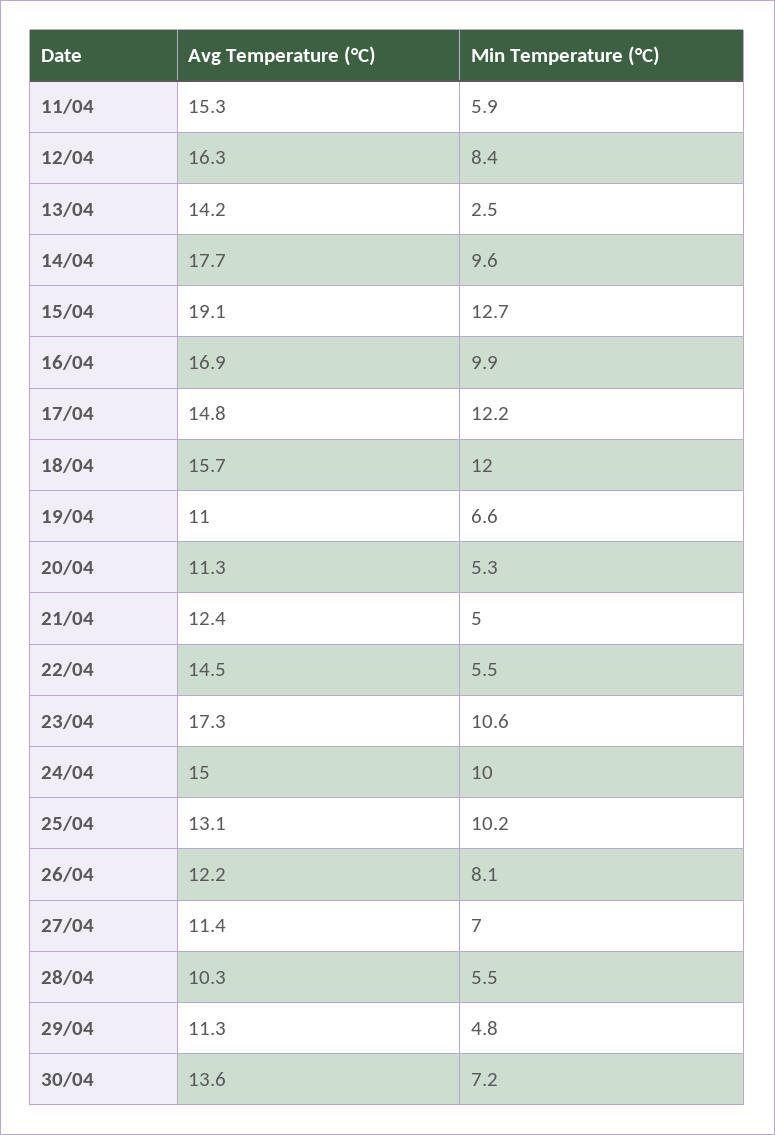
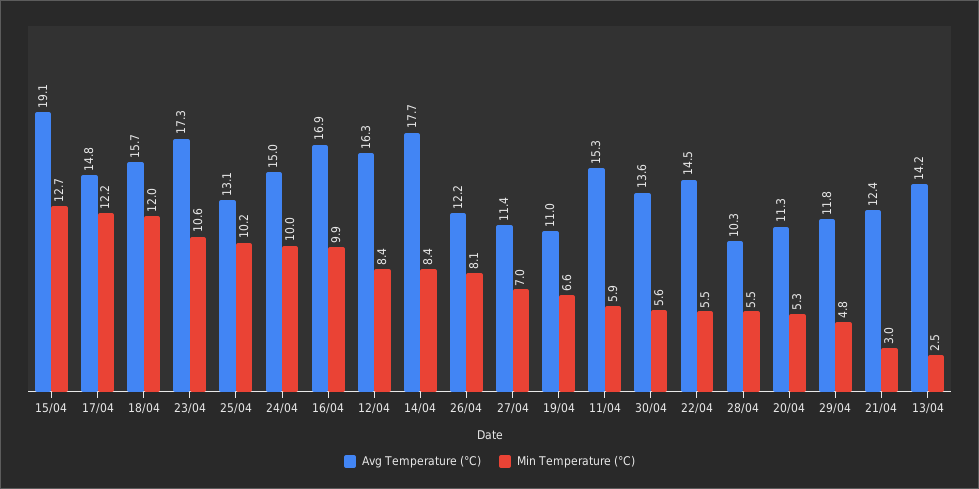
Min Temperature (°C), 14/04: 9.6 -> 8.4
Min Temperature (°C), 21/04: 5 -> 3
Avg Temperature (°C), 29/04: 11.3 -> 11.8
Min Temperature (°C), 30/04: 7.2 -> 5.6

